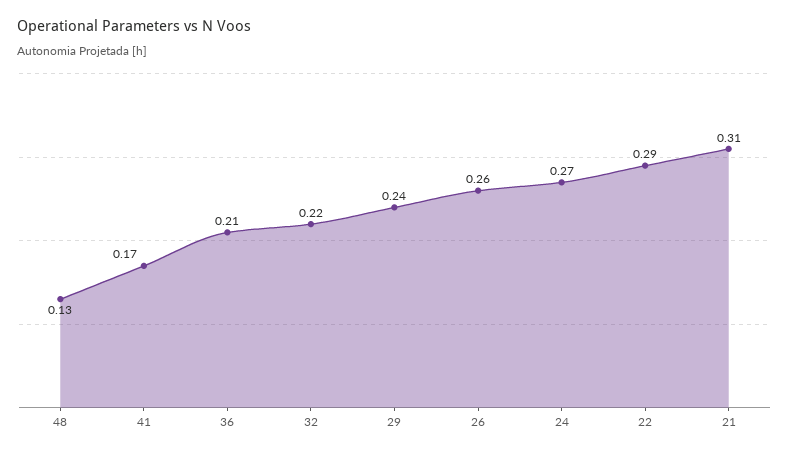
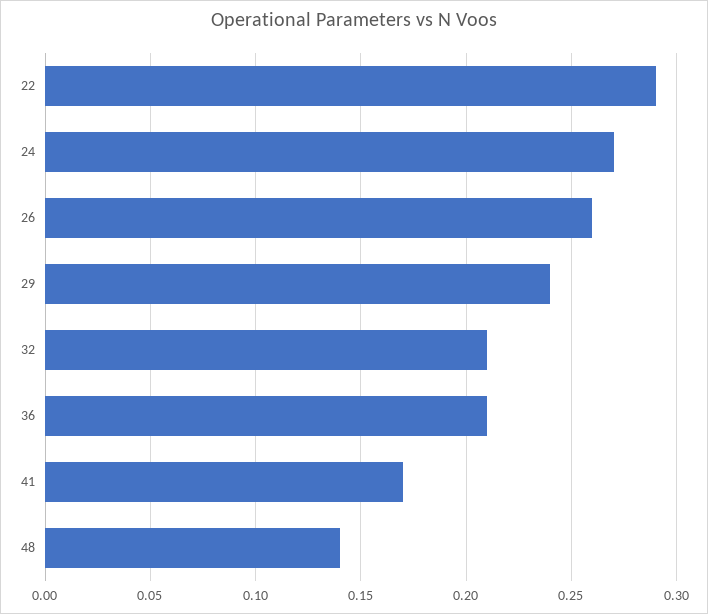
48: 0.13 -> 0.14
32: 0.22 -> 0.21
21: 0.31 -> none

